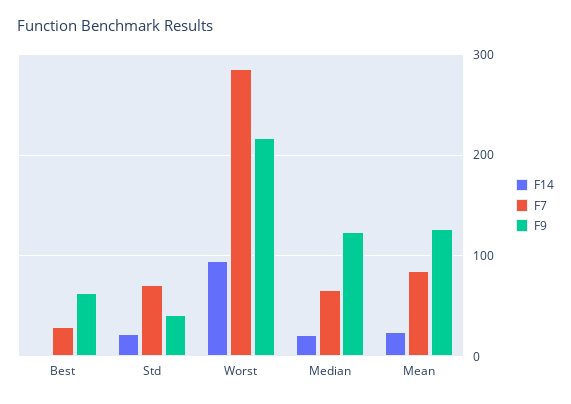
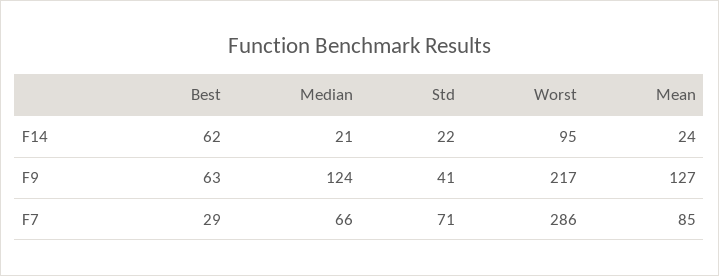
F14, Best: 0 -> 62

